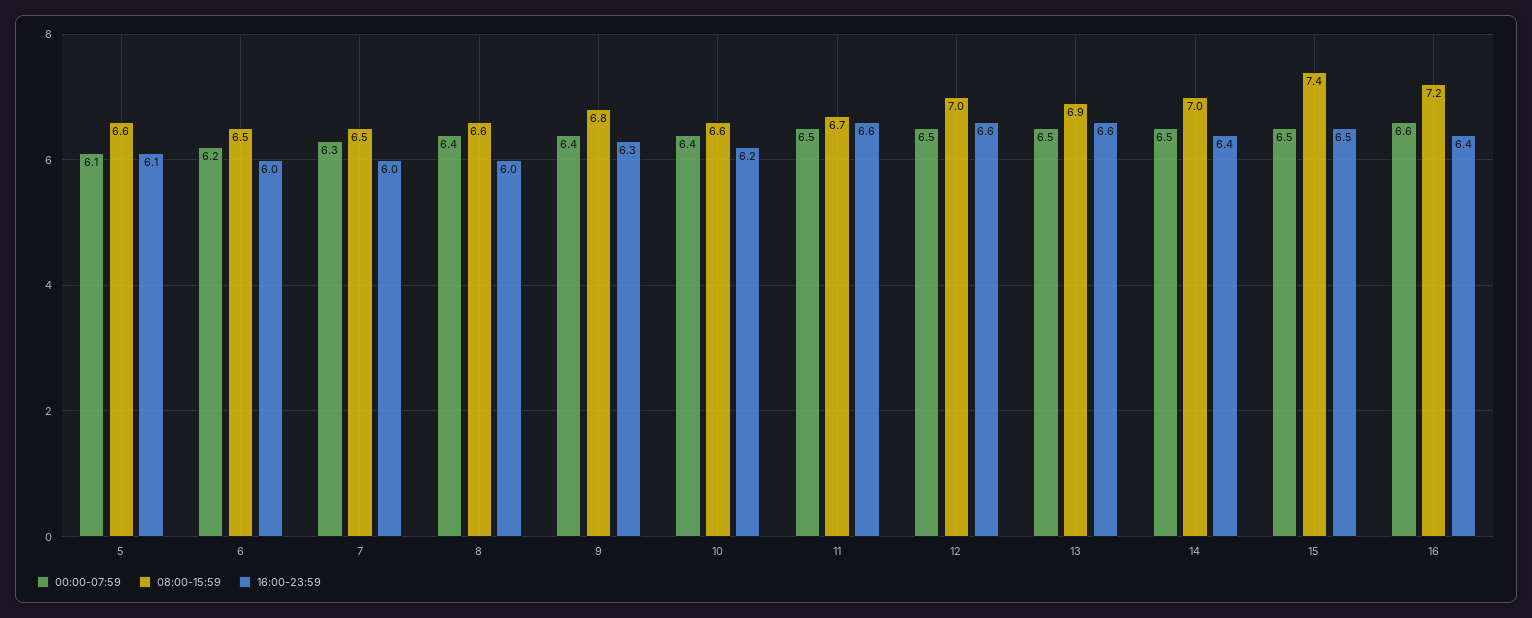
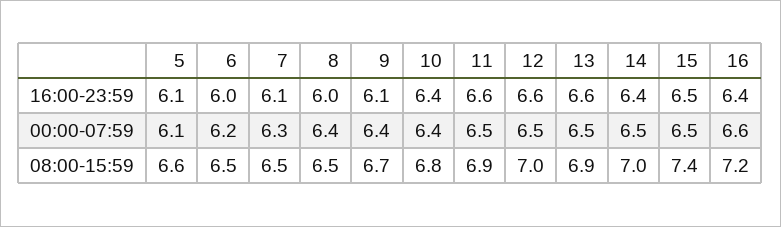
16:00-23:59, 7: 6 -> 6.1
08:00-15:59, 8: 6.6 -> 6.5
08:00-15:59, 9: 6.8 -> 6.7
16:00-23:59, 9: 6.3 -> 6.1
08:00-15:59, 10: 6.6 -> 6.8
16:00-23:59, 10: 6.2 -> 6.4
08:00-15:59, 11: 6.7 -> 6.9

